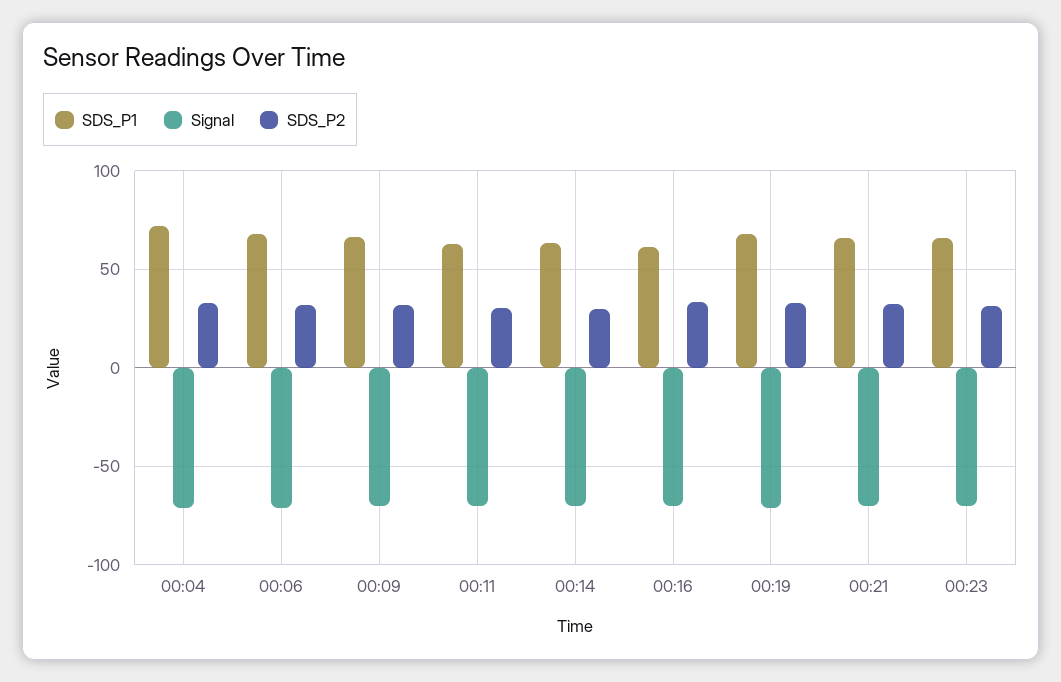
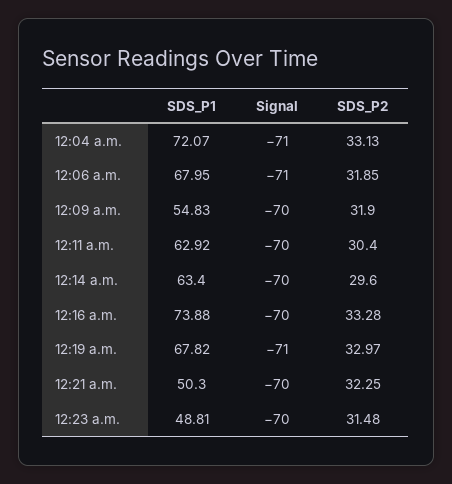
SDS_P1, 00:09: 65 -> 54.83
SDS_P1, 00:16: 60 -> 73.88
SDS_P1, 00:21: 65 -> 50.3
SDS_P1, 00:23: 65 -> 48.81

